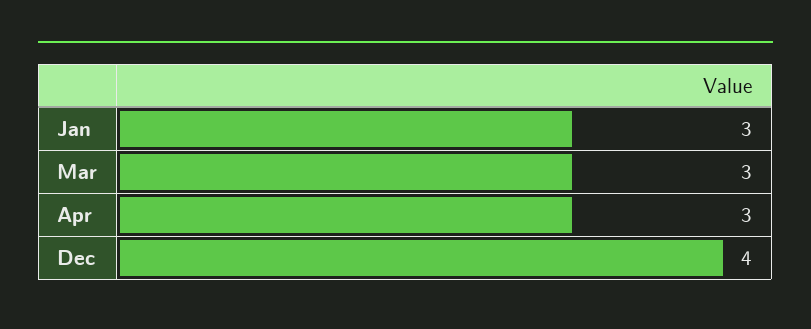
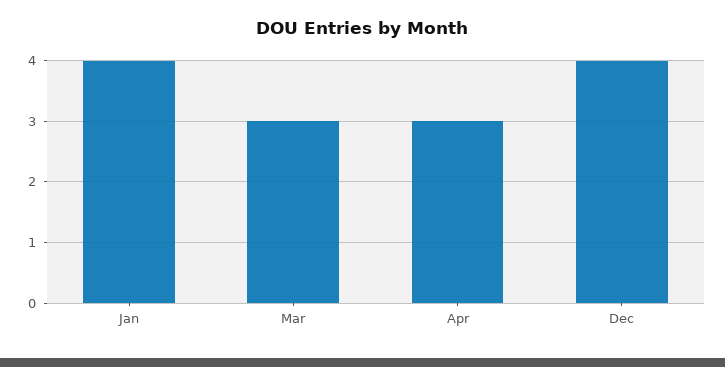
Jan: 3 -> 4

